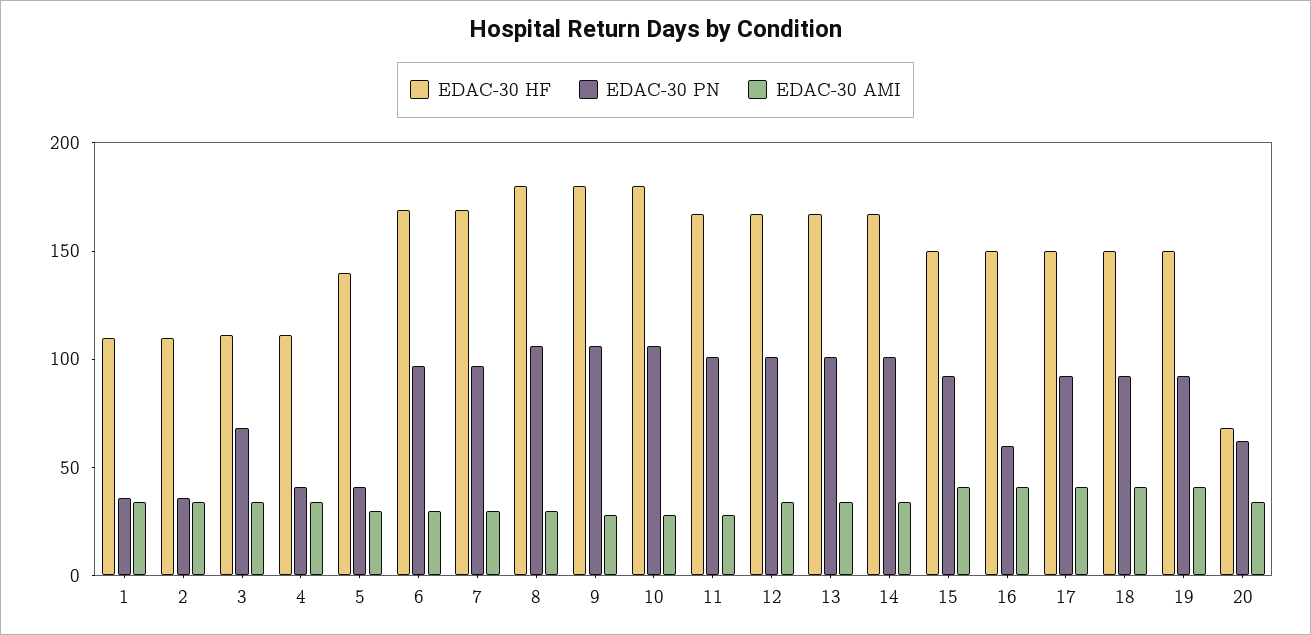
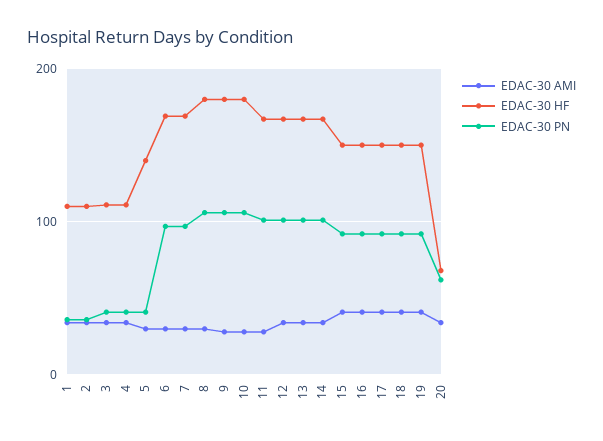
EDAC-30 PN, 3: 70 -> 40
EDAC-30 PN, 16: 60 -> 90

